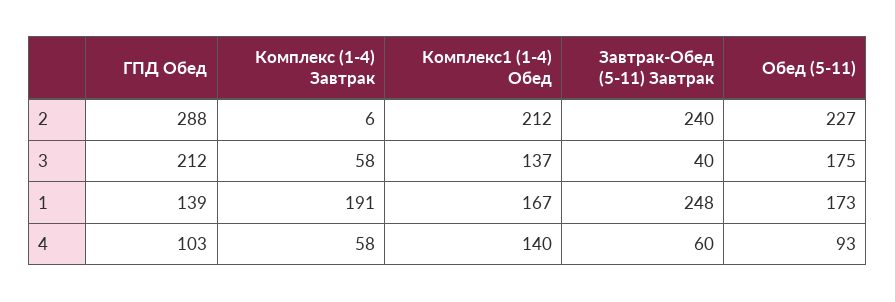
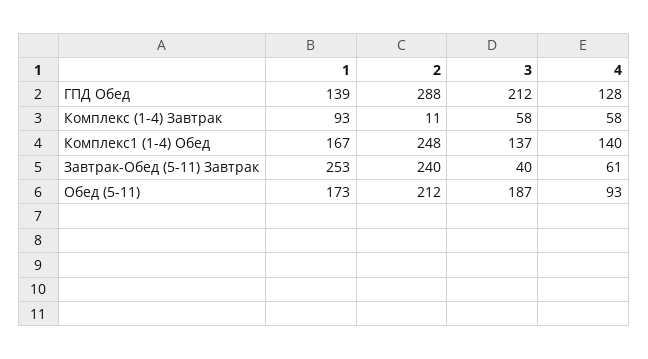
Комплекс (1-4) Завтрак, 2: 6 -> 11
Комплекс1 (1-4) Обед, 2: 212 -> 248
Обед (5-11), 2: 227 -> 212
Обед (5-11), 3: 175 -> 187
Комплекс (1-4) Завтрак, 1: 191 -> 93
Завтрак-Обед (5-11) Завтрак, 1: 248 -> 253
ГПД Обед, 4: 103 -> 128
Завтрак-Обед (5-11) Завтрак, 4: 60 -> 61

